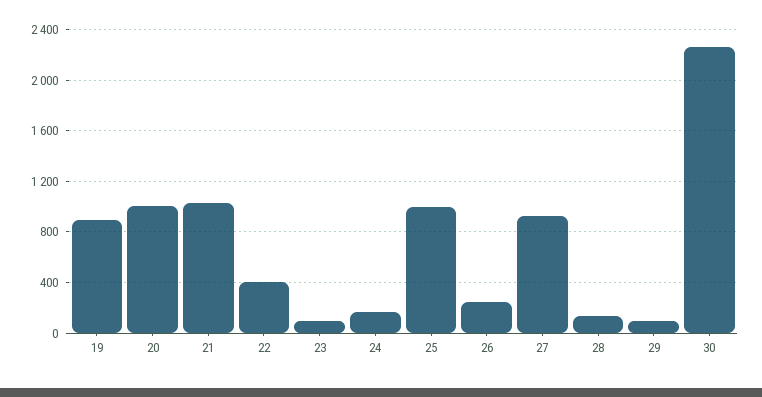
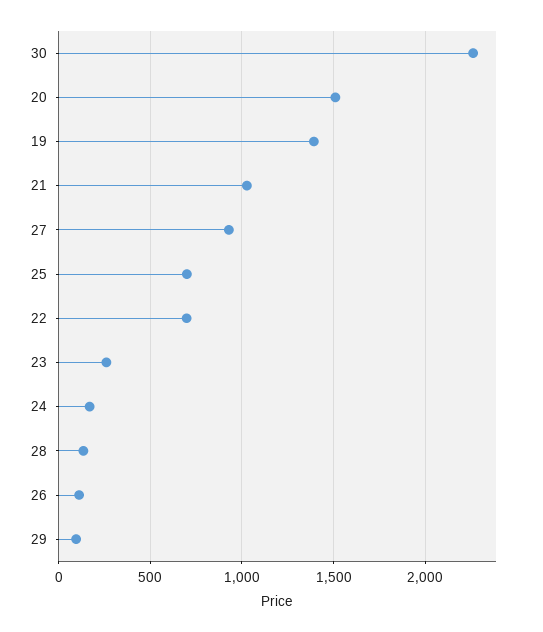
19: 900 -> 1400
20: 1000 -> 1500
22: 400 -> 700
23: 100 -> 250
25: 1000 -> 700
26: 250 -> 100

